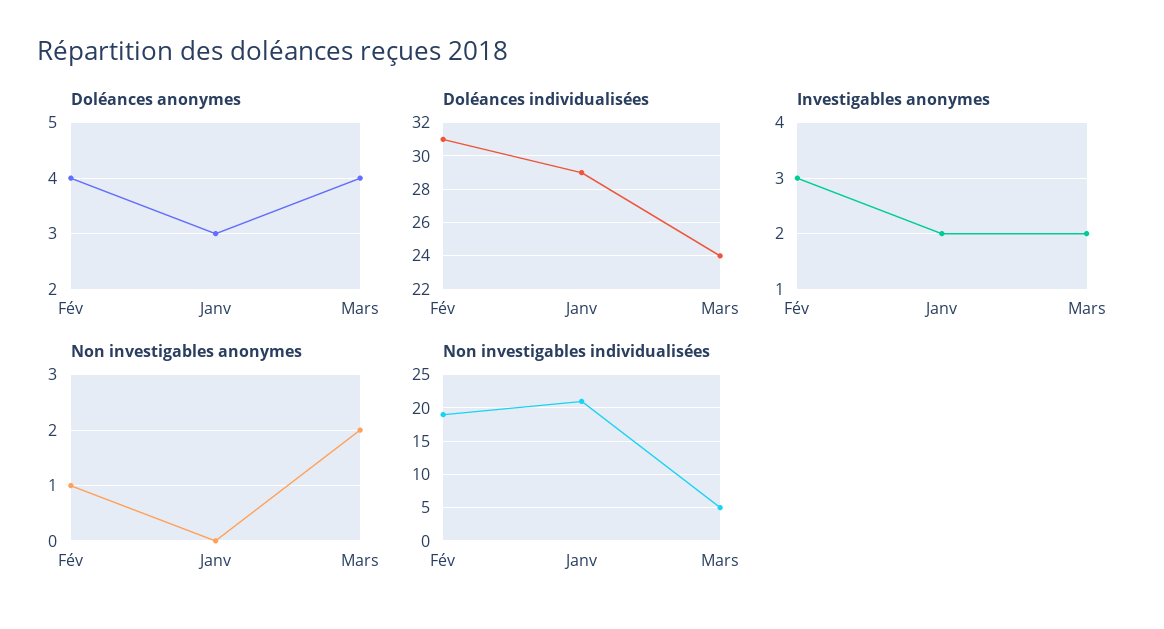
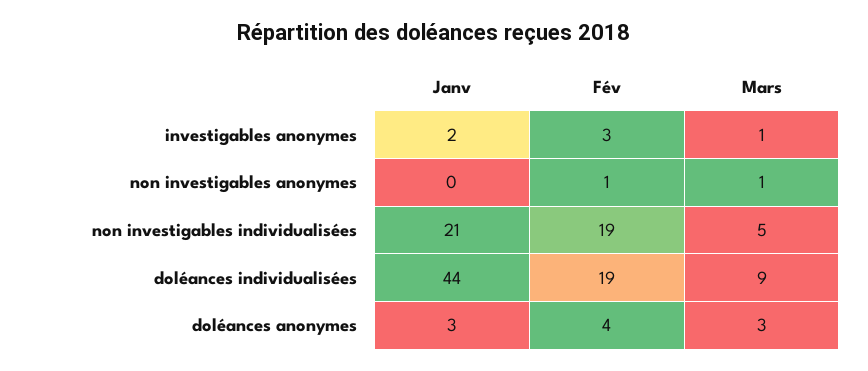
Doléances anonymes, Mars: 4 -> 3
Doléances individualisées, Fév: 31 -> 19
Doléances individualisées, Janv: 29 -> 44
Doléances individualisées, Mars: 24 -> 9
Investigables anonymes, Mars: 2 -> 1
Non investigables anonymes, Mars: 2 -> 1

